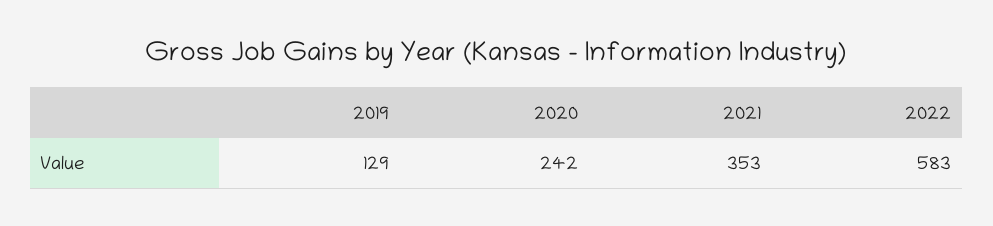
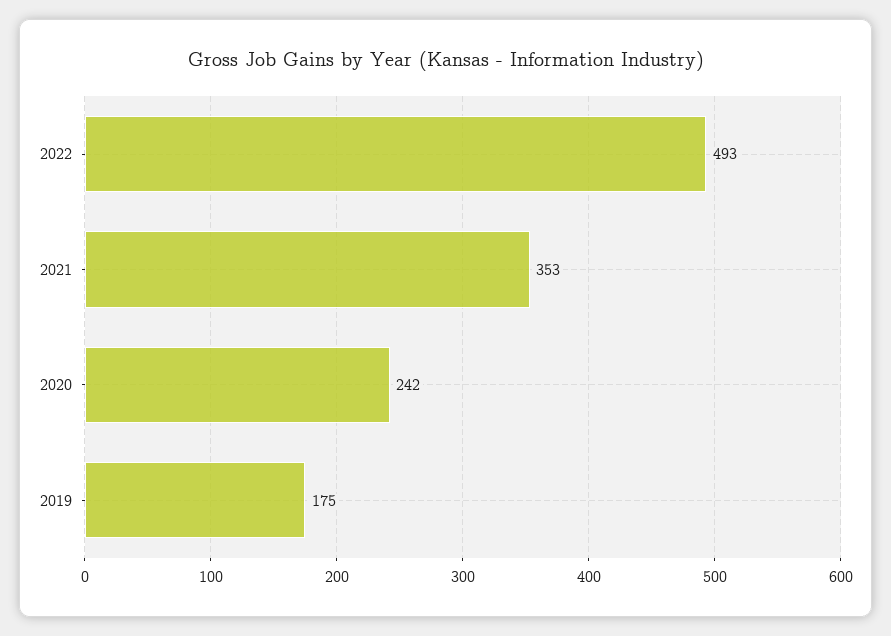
2019: 129 -> 175
2022: 583 -> 493

